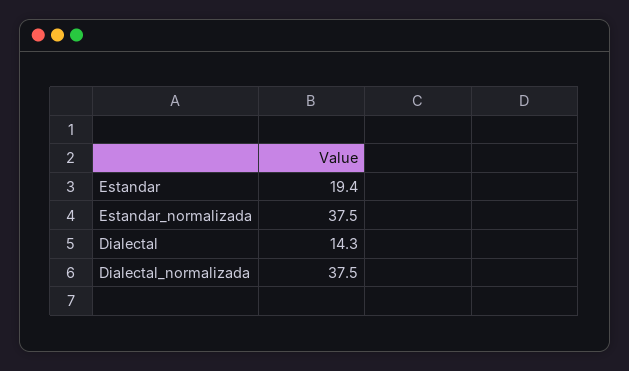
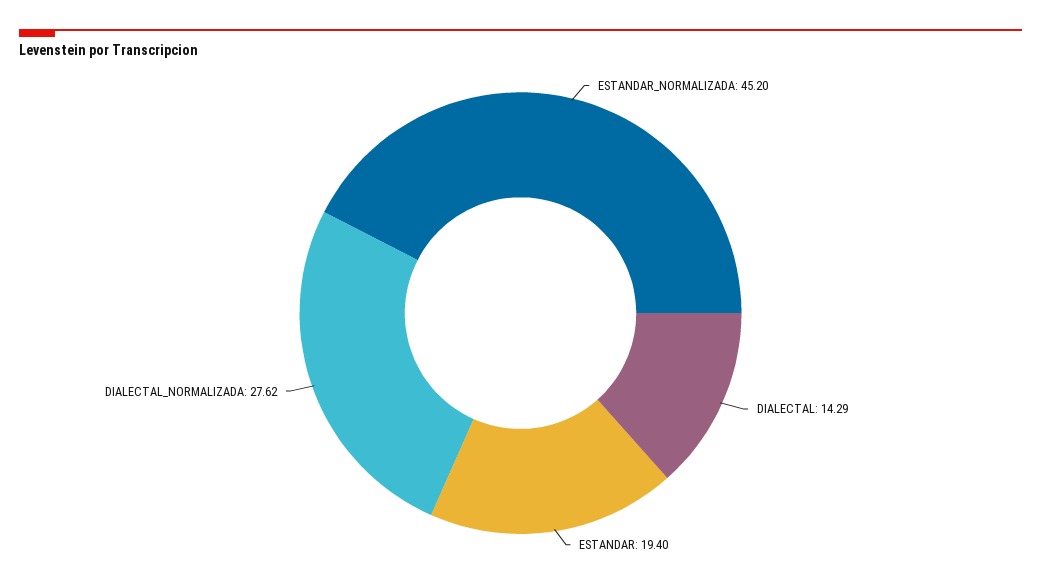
Estandar_normalizada: 37.5 -> 45.2
Dialectal_normalizada: 37.5 -> 27.62

